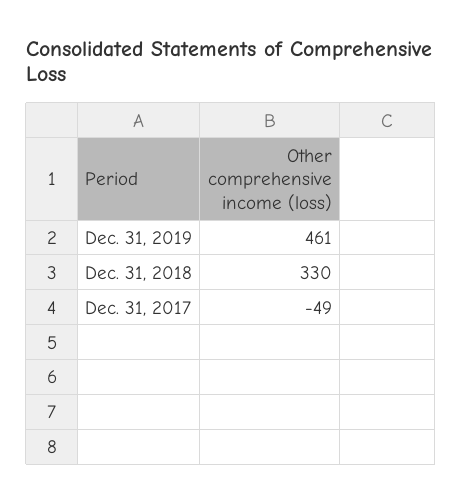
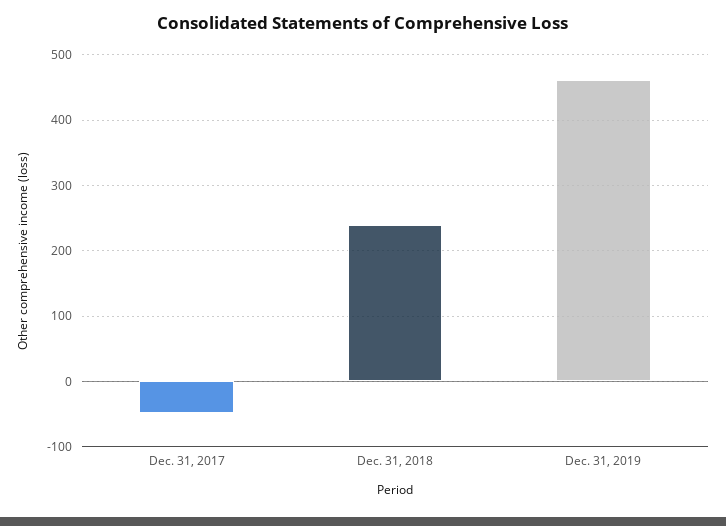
Dec. 31, 2018: 330 -> 240

